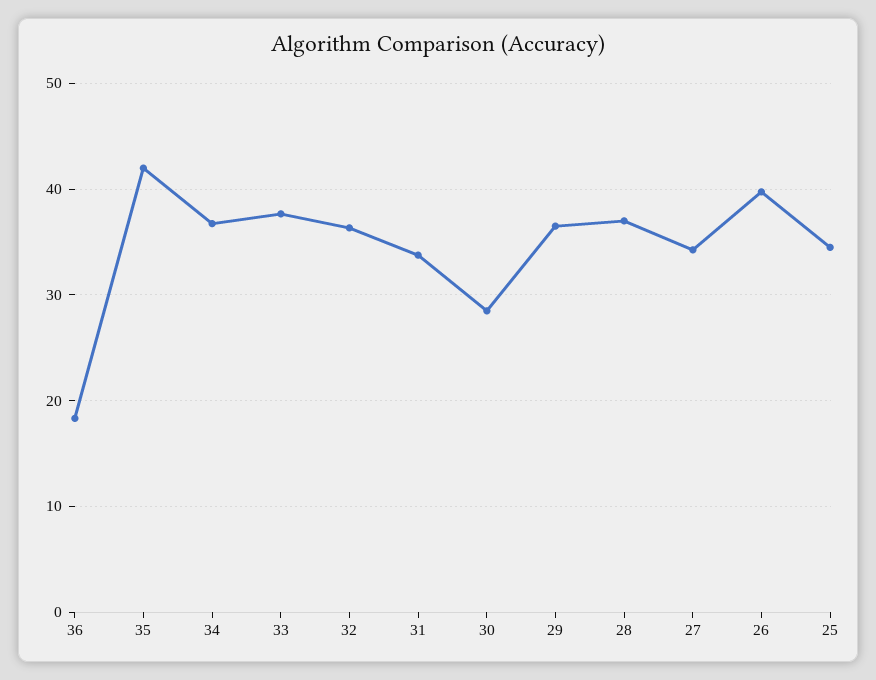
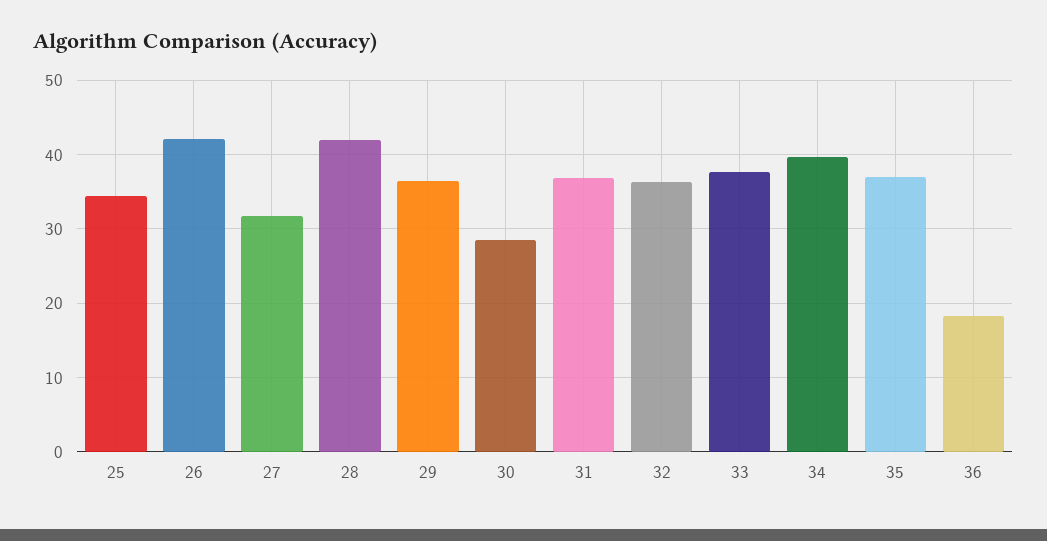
35: 42 -> 37
34: 37 -> 40
31: 34 -> 37
28: 37 -> 42
27: 34 -> 32
26: 40 -> 42

